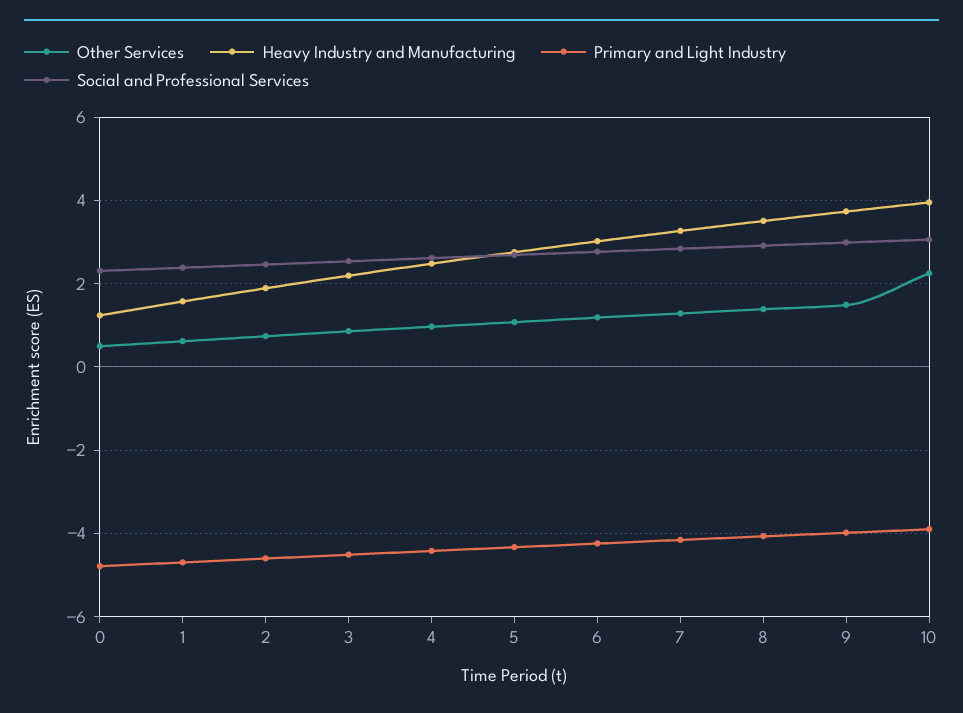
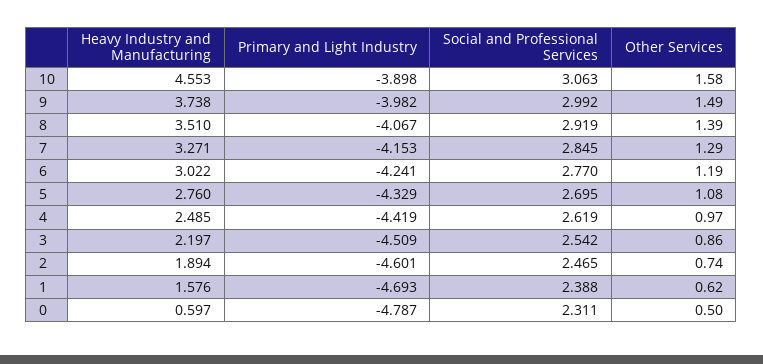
Heavy Industry and Manufacturing, 0: 1.2 -> 0.597
Other Services, 10: 2.2 -> 1.58
Heavy Industry and Manufacturing, 10: 4 -> 4.553

